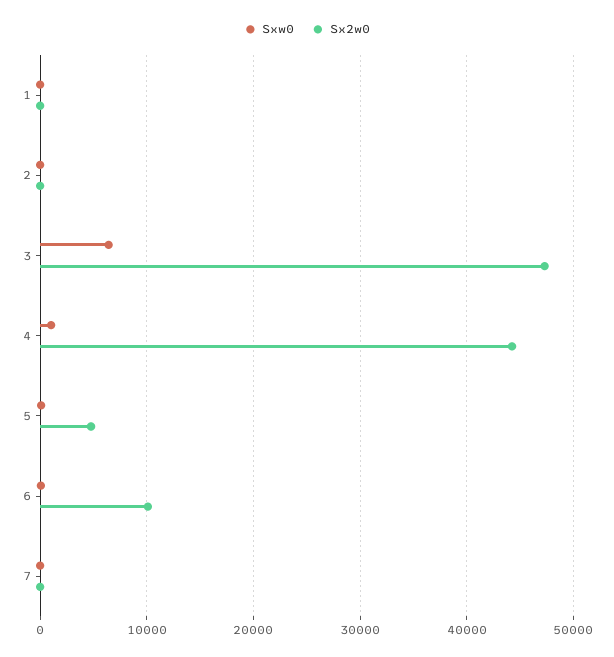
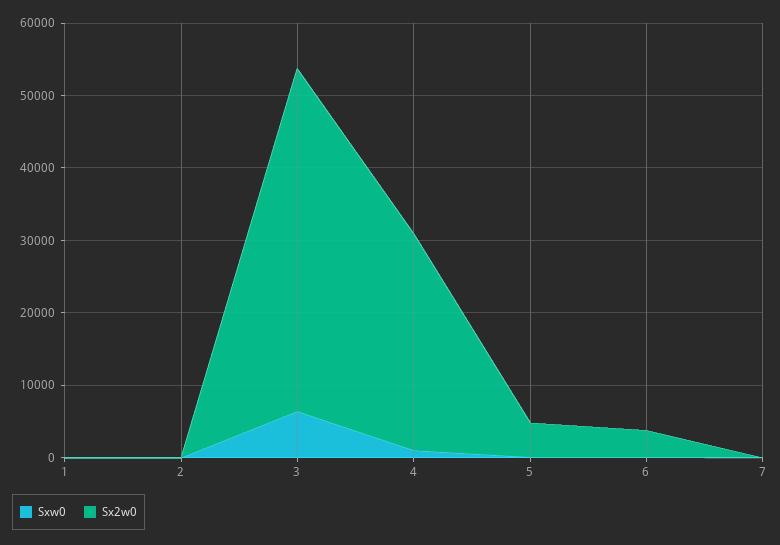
Sx2w0, 4: 44000 -> 30000
Sx2w0, 6: 10000 -> 4000

